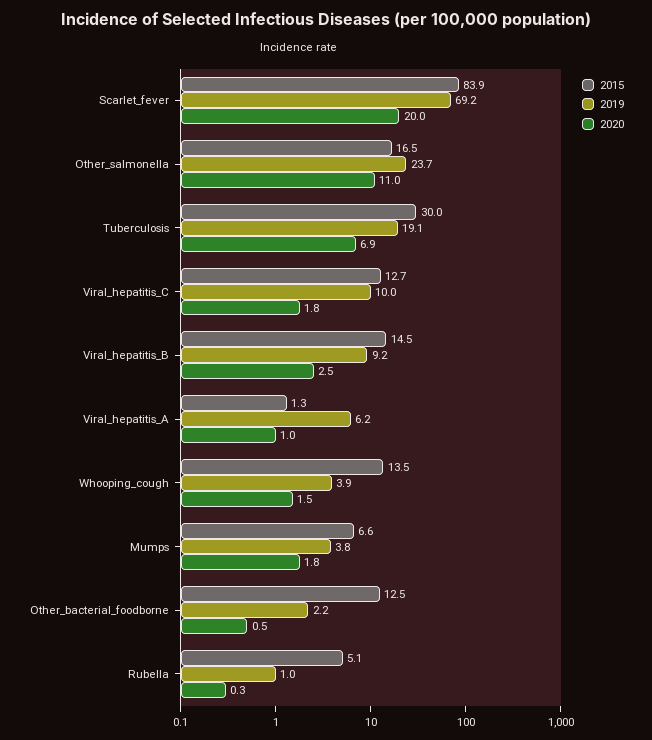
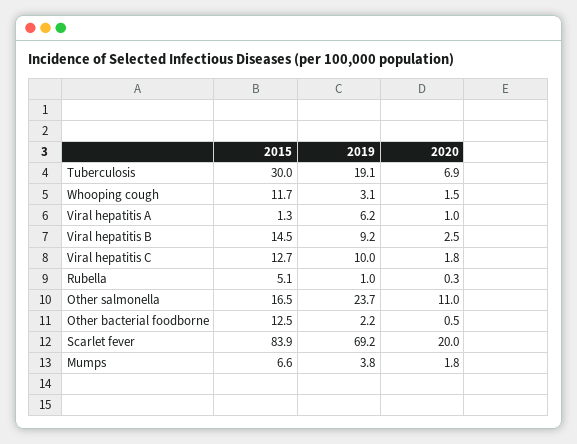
2015, Whooping_cough: 13.5 -> 11.7
2019, Whooping_cough: 3.9 -> 3.1

